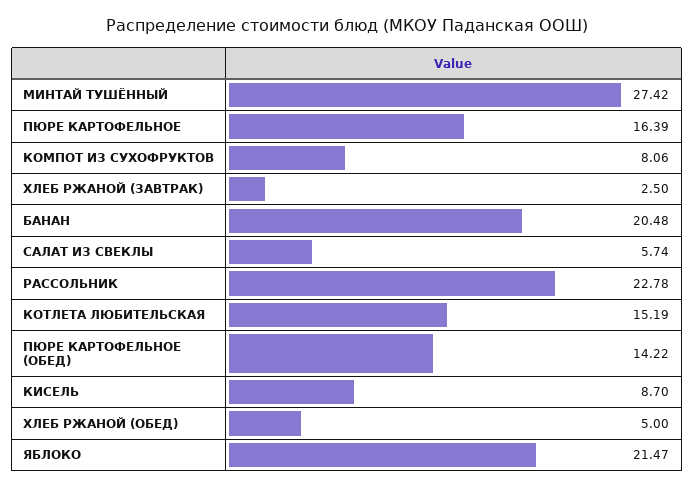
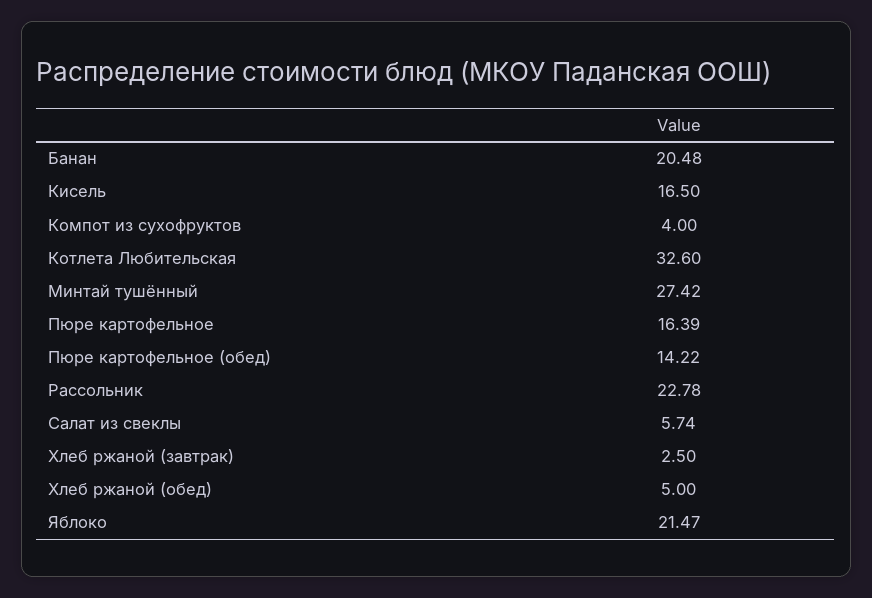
КОМПОТ ИЗ СУХОФРУКТОВ: 8.06 -> 4
КОТЛЕТА ЛЮБИТЕЛЬСКАЯ: 15.19 -> 32.6
КИСЕЛЬ: 8.7 -> 16.5

